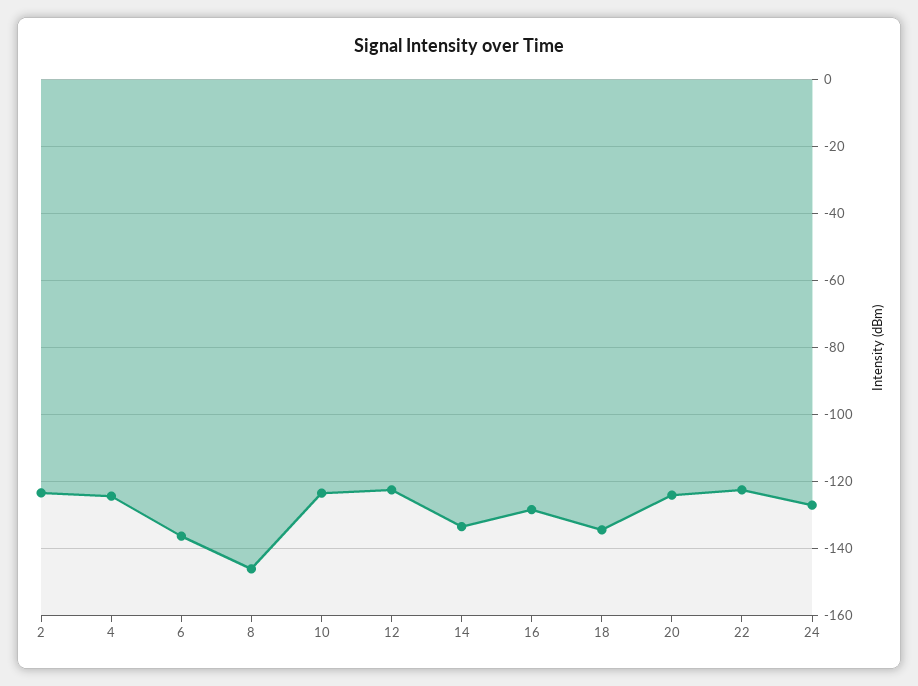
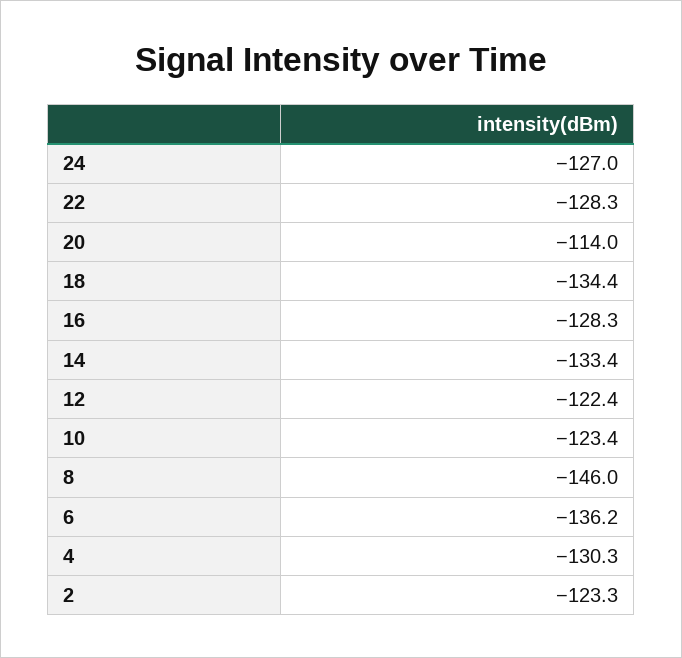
4: -124 -> -130.3
20: -124 -> -114
22: -122 -> -128.3

